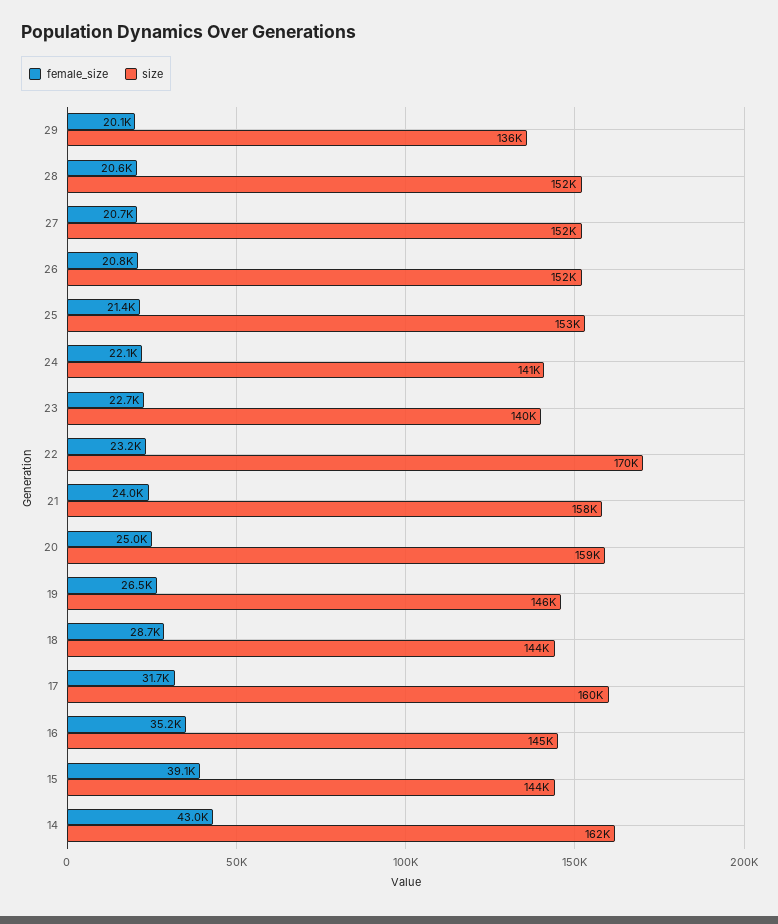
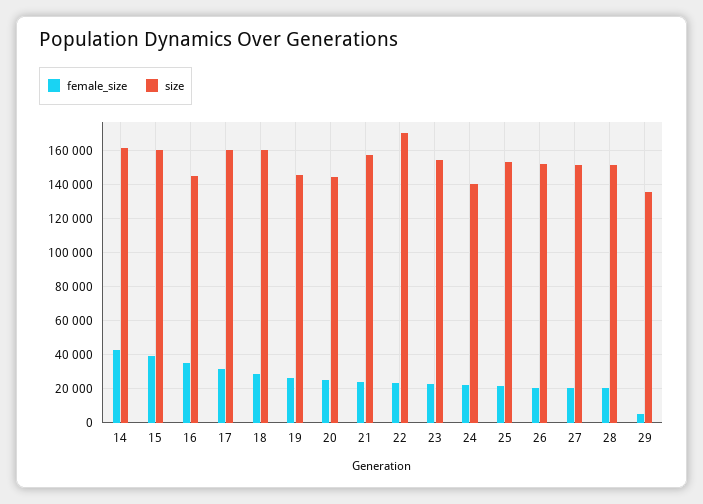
female_size, 29: 20100 -> 5000
size, 23: 140000 -> 155000
size, 20: 159000 -> 145000
size, 18: 144000 -> 160000
size, 15: 144000 -> 160000

